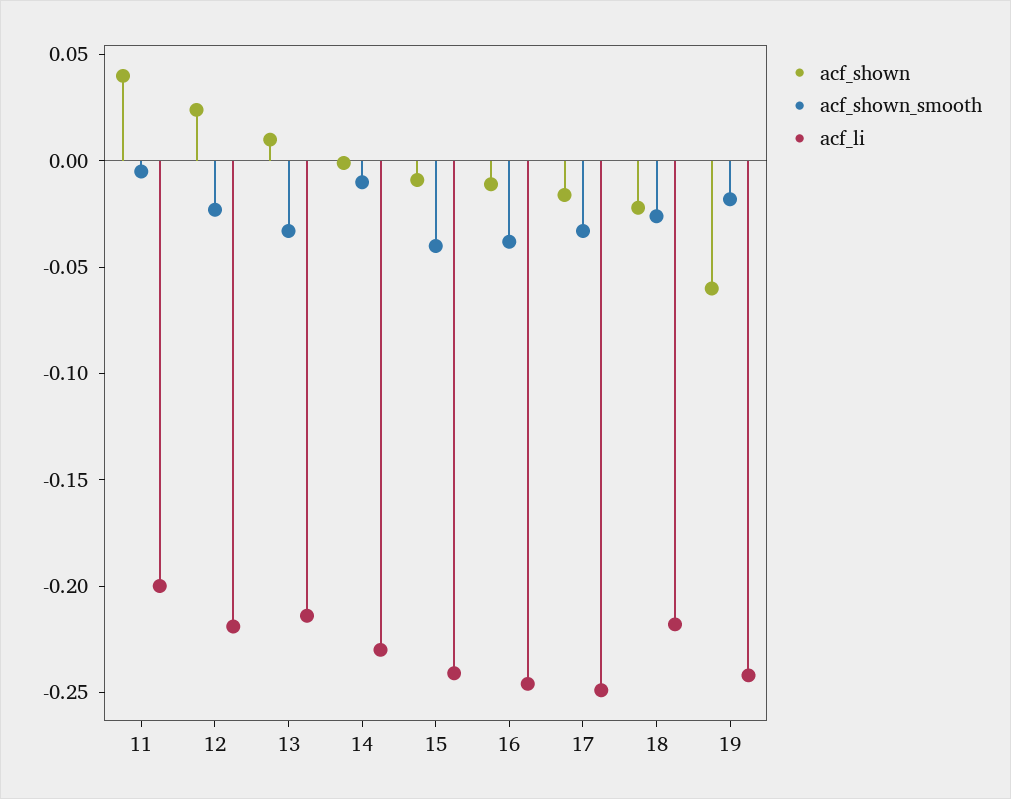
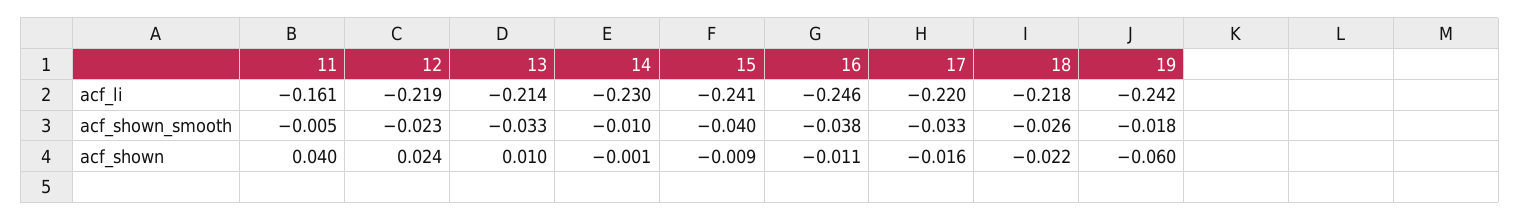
acf_li, 11: -0.2 -> -0.161
acf_li, 17: -0.25 -> -0.22

